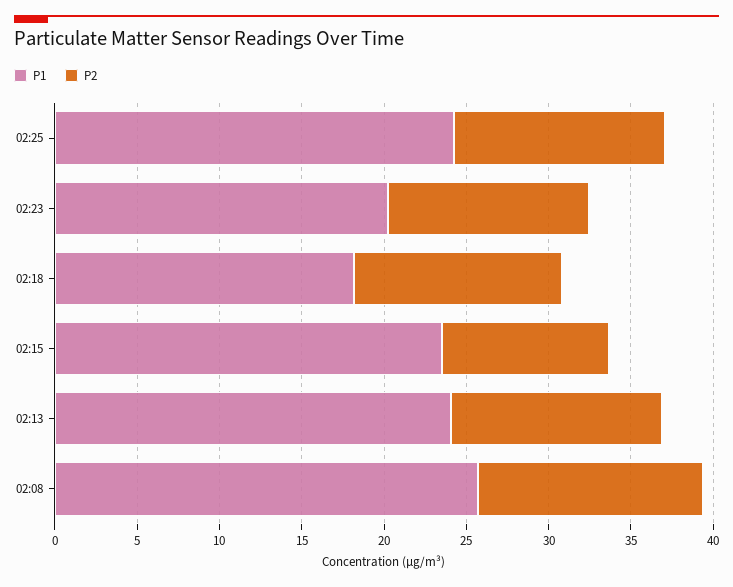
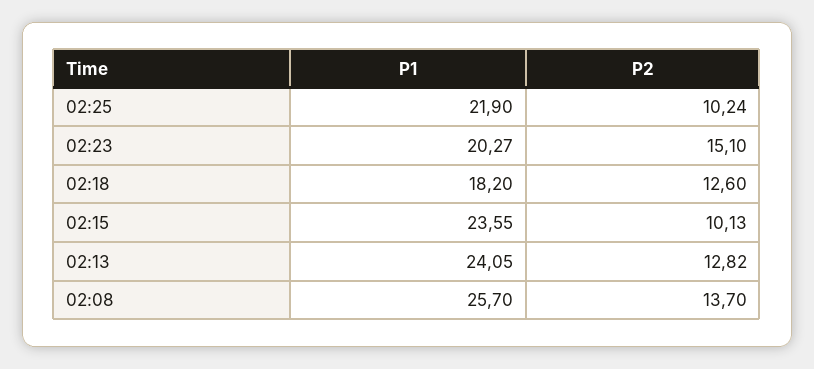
P1, 02:25: 24 -> 21.9
P2, 02:25: 13 -> 10.24
P2, 02:23: 12 -> 15.1

